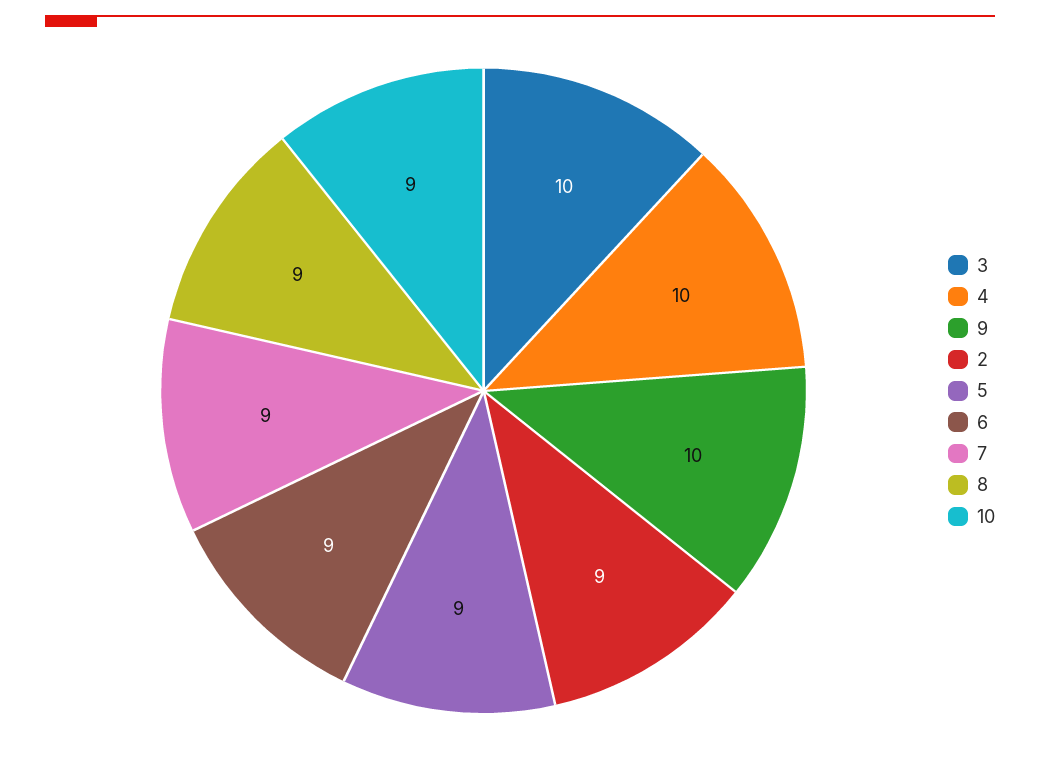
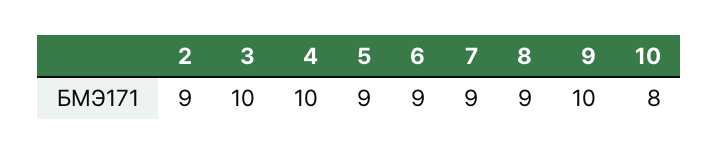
10: 9 -> 8

